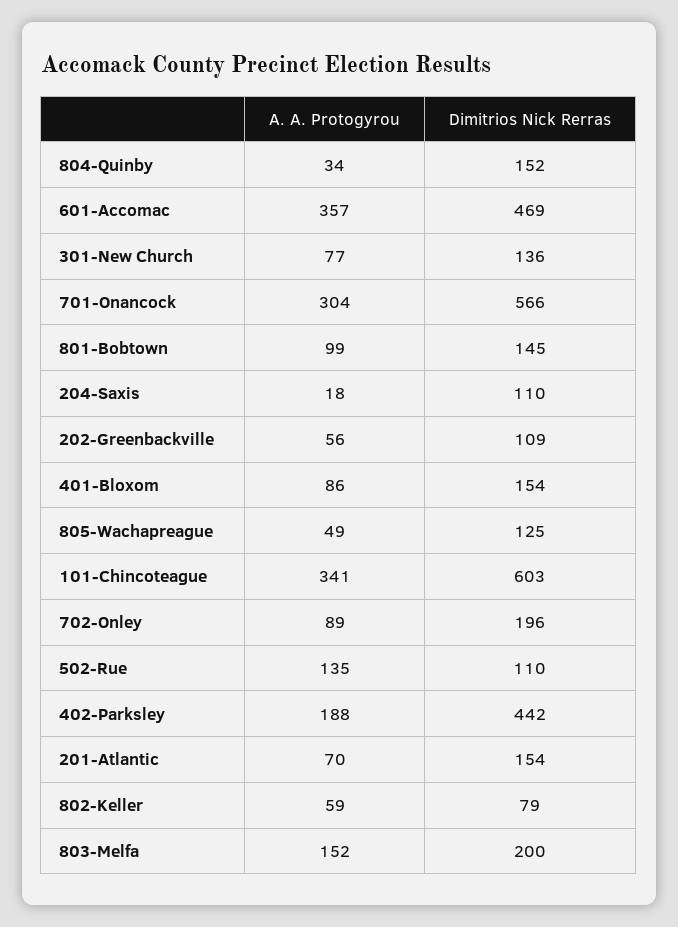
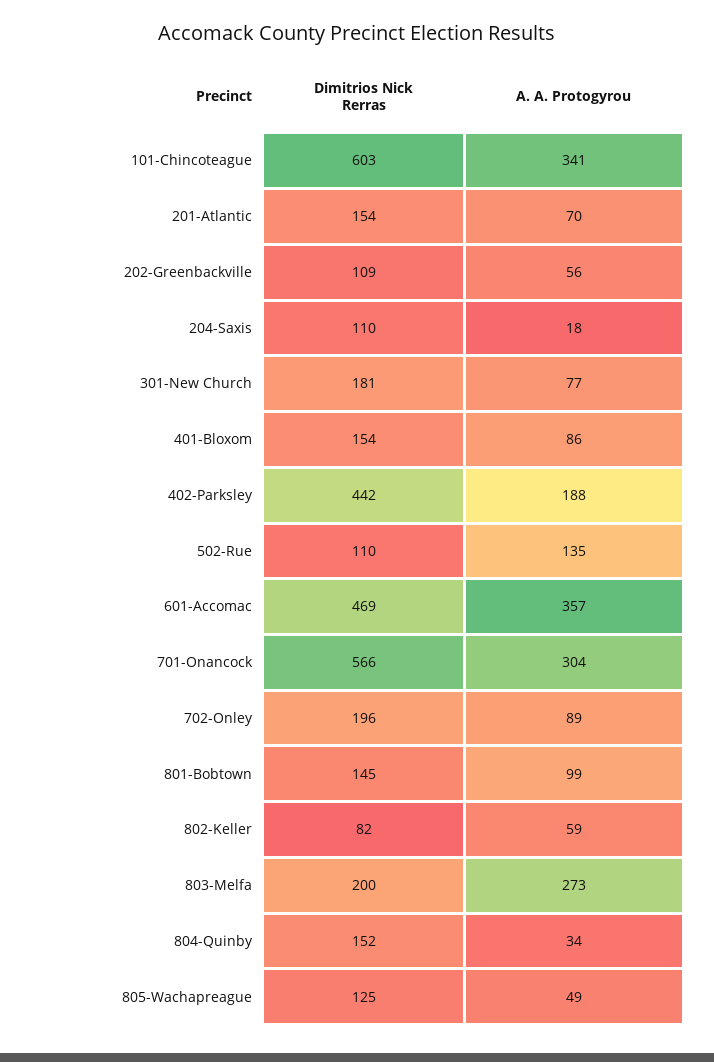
Dimitrios Nick Rerras, 301-New Church: 136 -> 181
Dimitrios Nick Rerras, 802-Keller: 79 -> 82
A. A. Protogyrou, 803-Melfa: 152 -> 273

